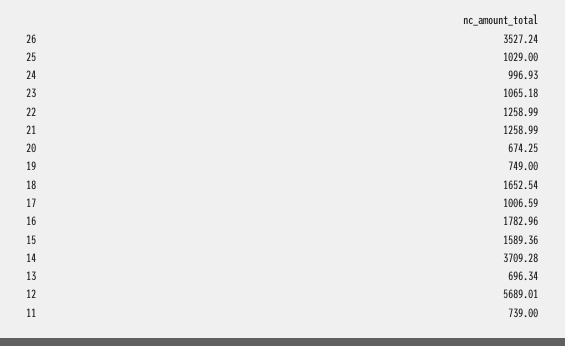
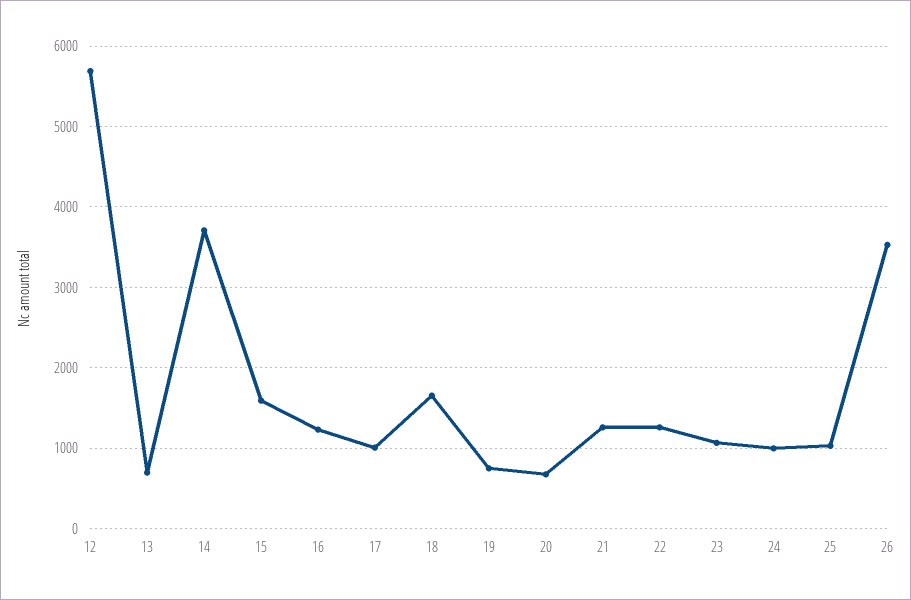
16: 1782.96 -> 1200
11: 739 -> none

